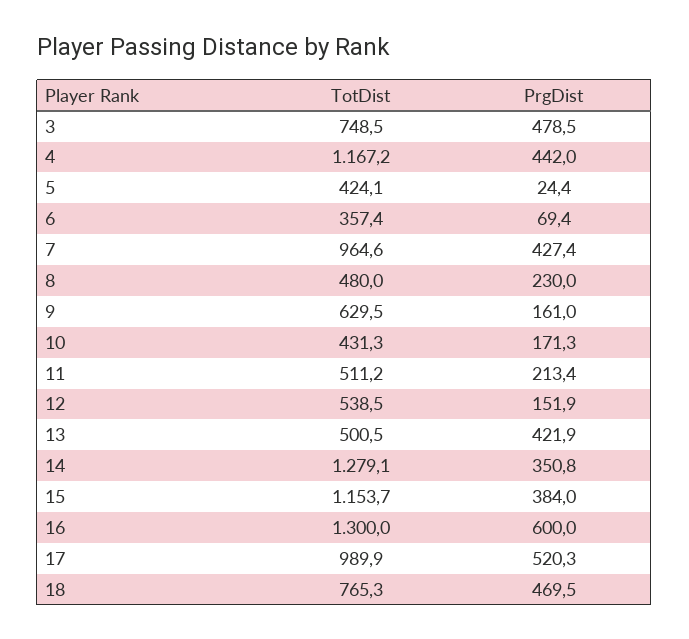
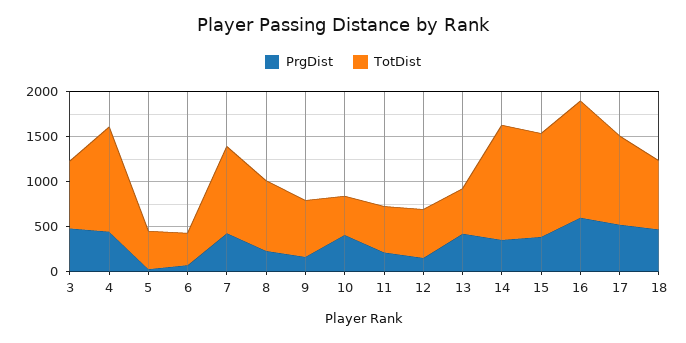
TotDist, 8: 480 -> 800
PrgDist, 10: 171.3 -> 400

